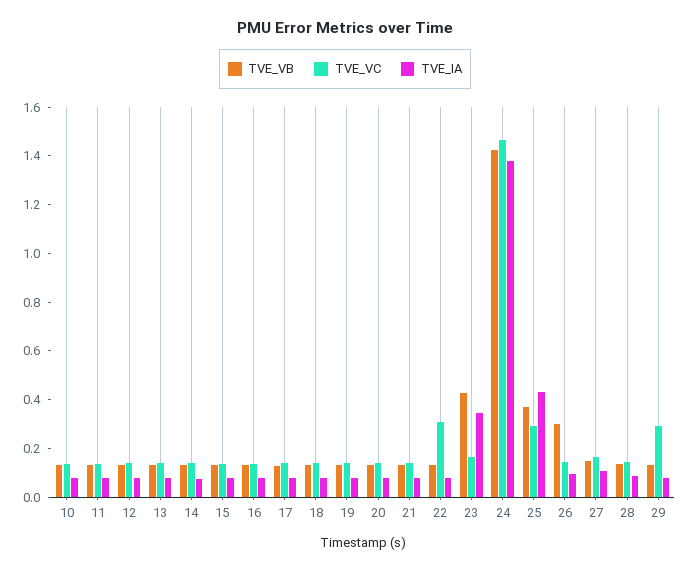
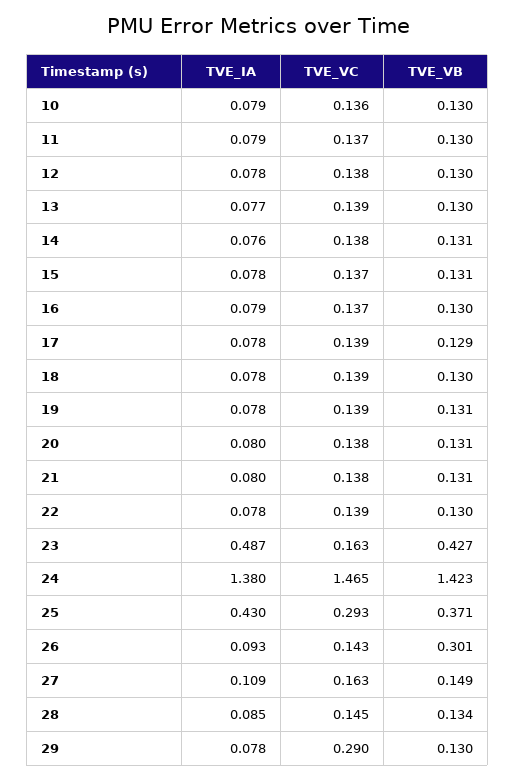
TVE_VC, 22: 0.3 -> 0.139
TVE_IA, 23: 0.35 -> 0.487

